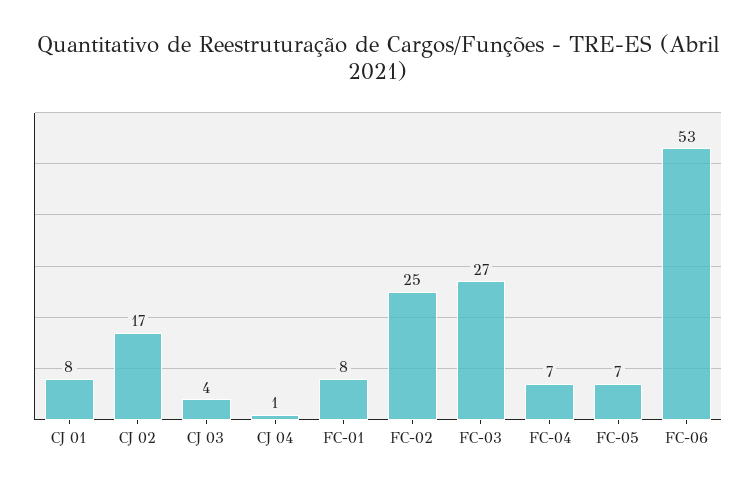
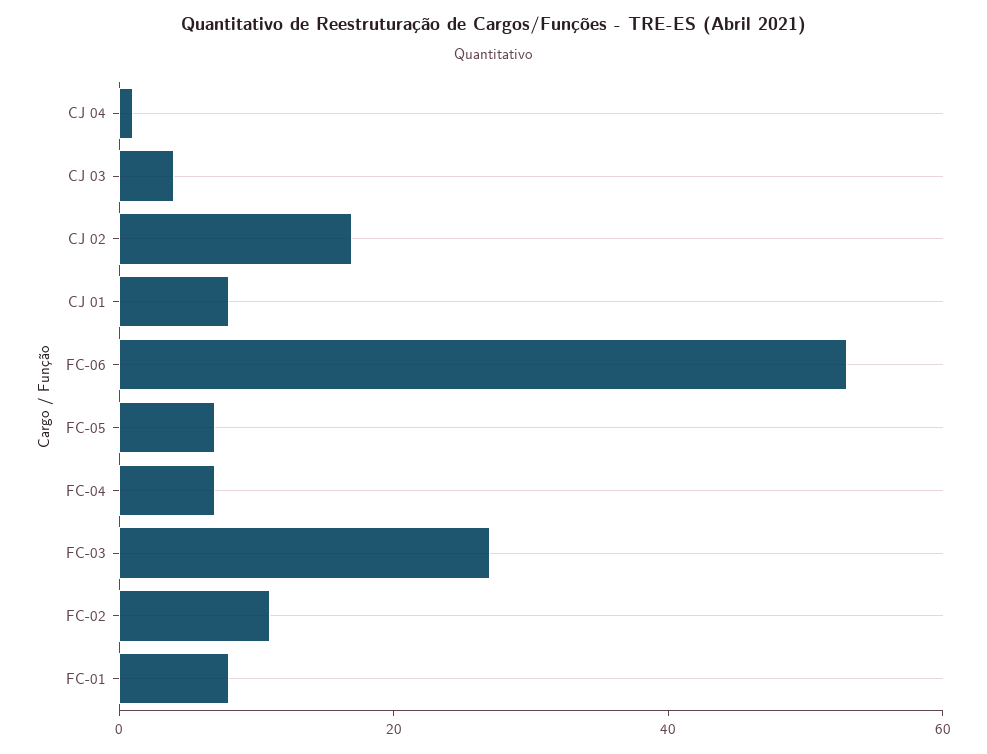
FC-02: 25 -> 10

